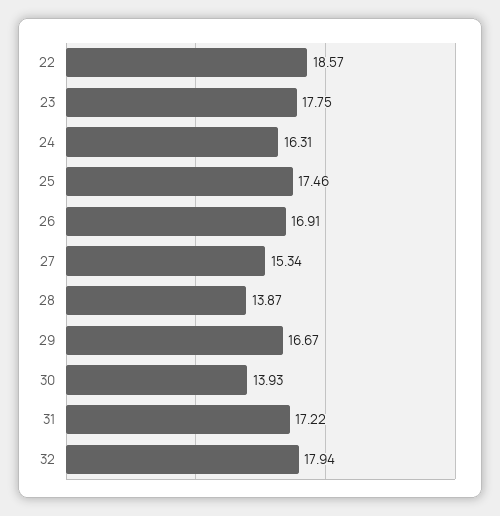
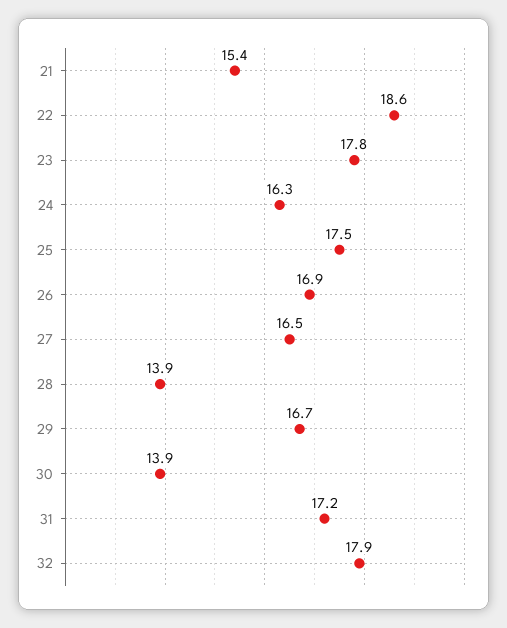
27: 15.34 -> 16.5
21: none -> 15.4

